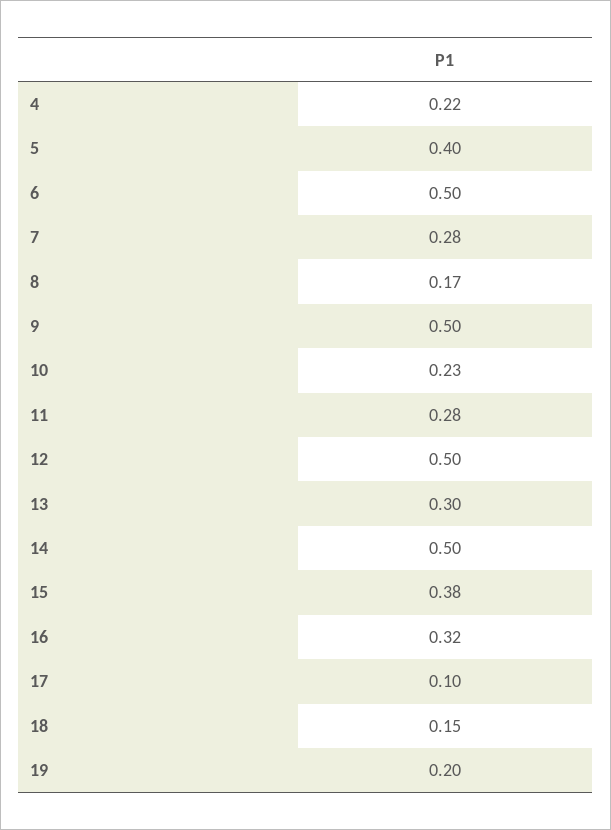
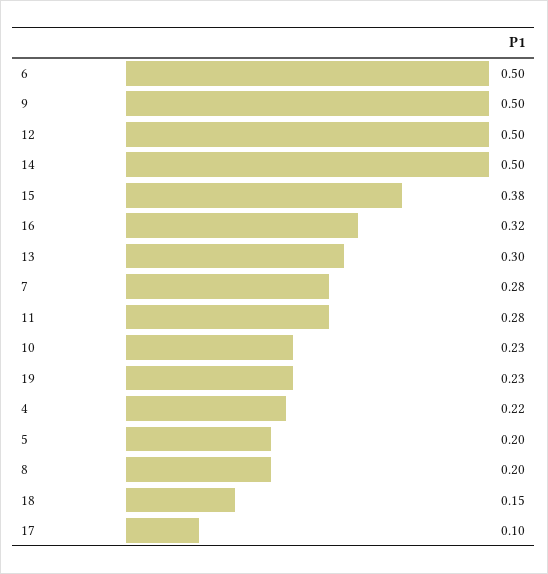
5: 0.4 -> 0.2
8: 0.17 -> 0.2
19: 0.2 -> 0.23

